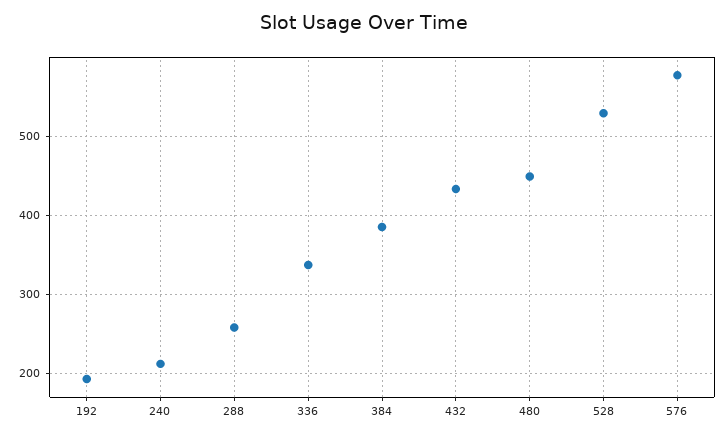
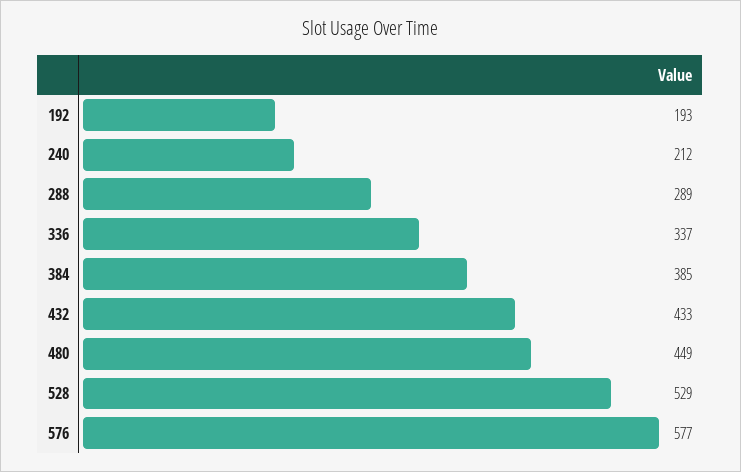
288: 260 -> 289

